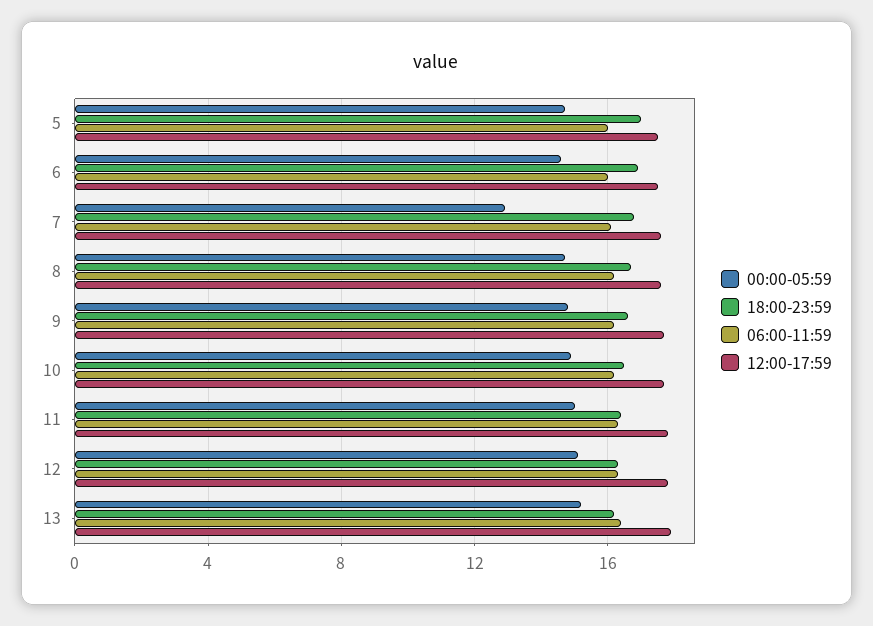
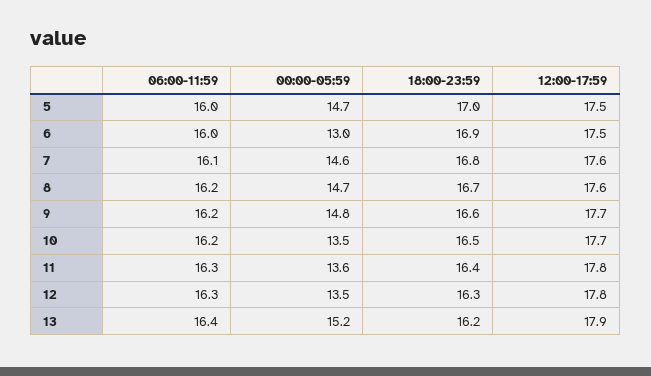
00:00-05:59, 6: 14.5 -> 13
00:00-05:59, 7: 13 -> 14.6
00:00-05:59, 10: 15 -> 13.5
00:00-05:59, 11: 15 -> 13.6
00:00-05:59, 12: 15 -> 13.5

